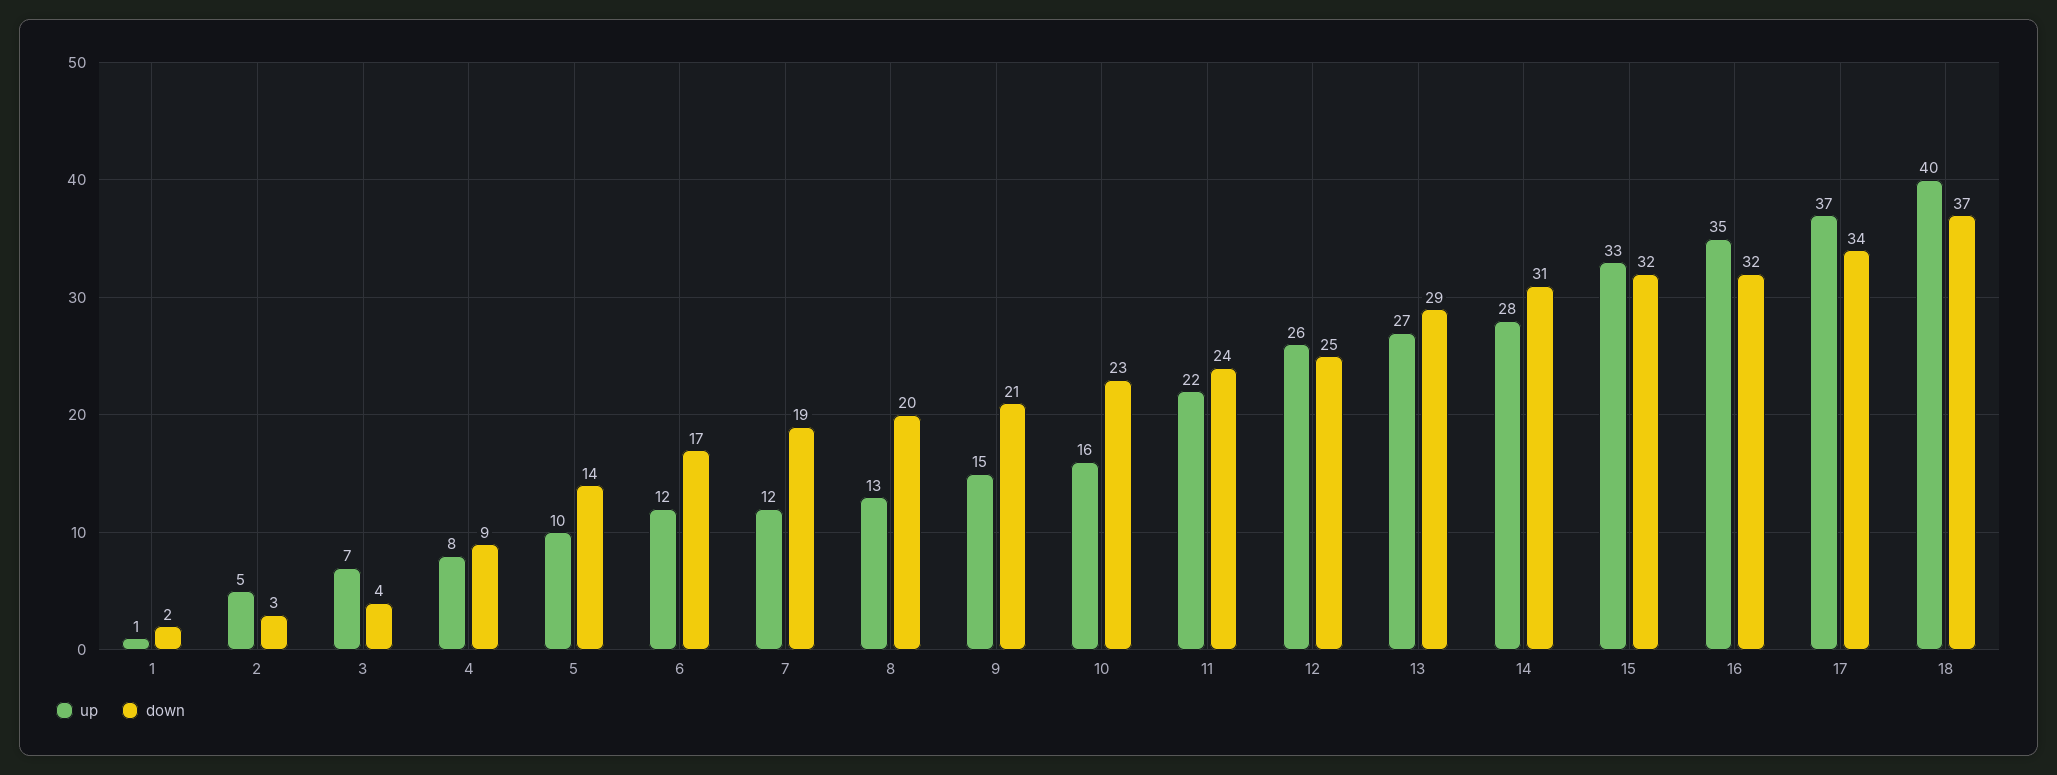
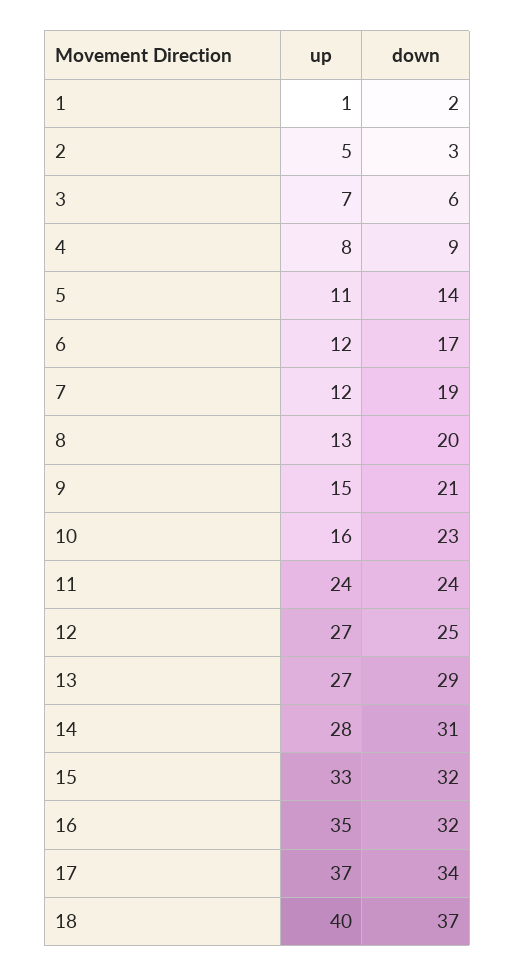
down, 3: 4 -> 6
up, 5: 10 -> 11
up, 11: 22 -> 24
up, 12: 26 -> 27

